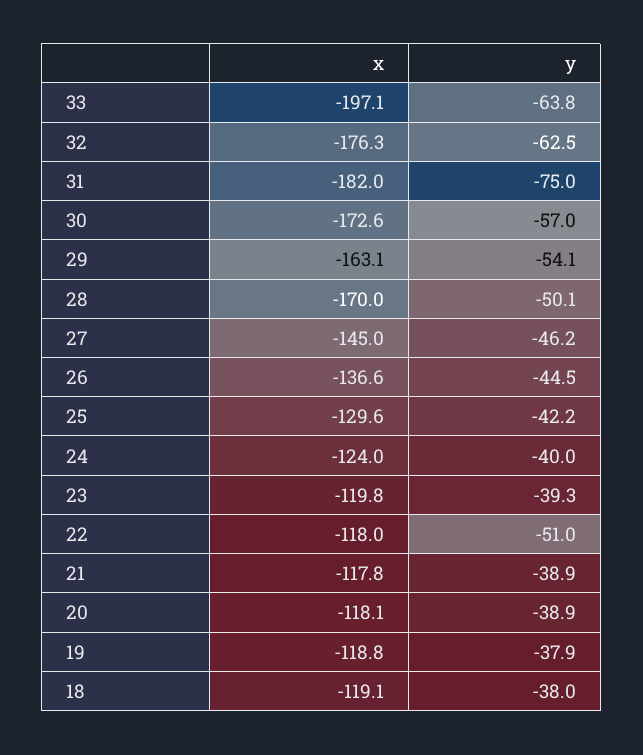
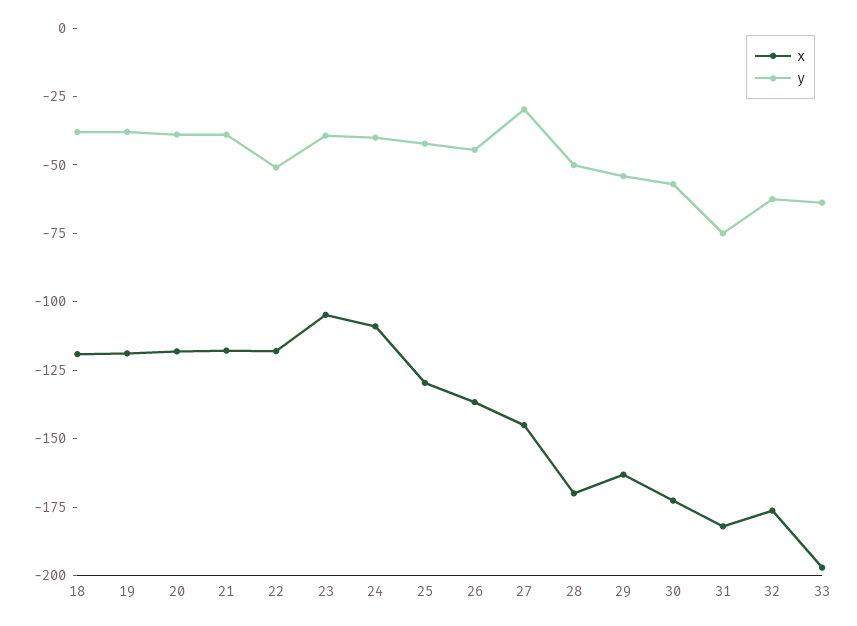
y, 27: -46.2 -> -30
x, 24: -124 -> -110
x, 23: -119.8 -> -105

